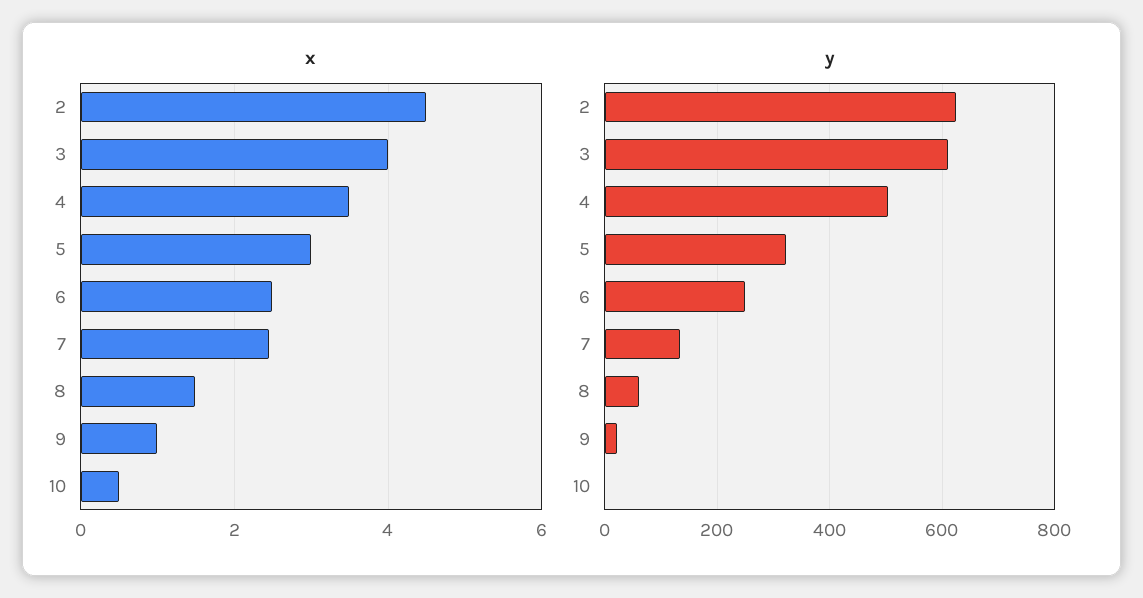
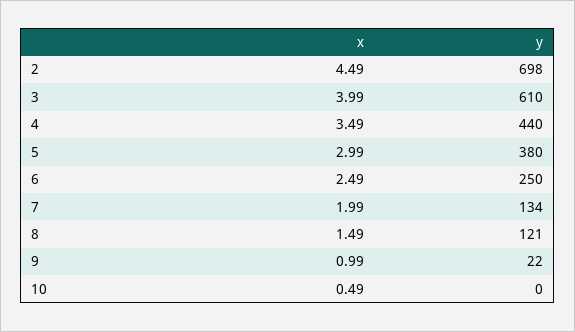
x, 7: 2.4 -> 1.99
y, 2: 620 -> 698
y, 4: 500 -> 440
y, 5: 320 -> 380
y, 8: 60 -> 121

